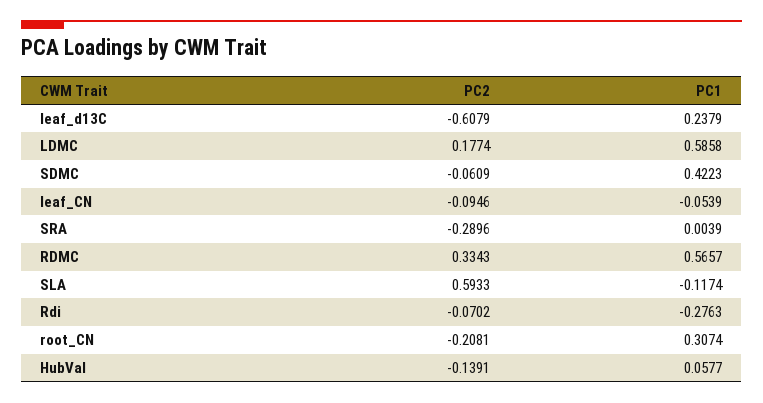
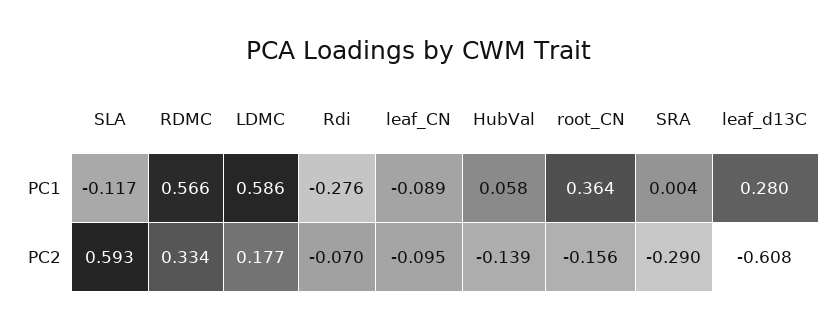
PC1, leaf_d13C: 0.2379 -> 0.28
PC2, SDMC: -0.0609 -> none
PC1, SDMC: 0.4223 -> none
PC1, leaf_CN: -0.0539 -> -0.089
PC2, root_CN: -0.2081 -> -0.156
PC1, root_CN: 0.3074 -> 0.364

